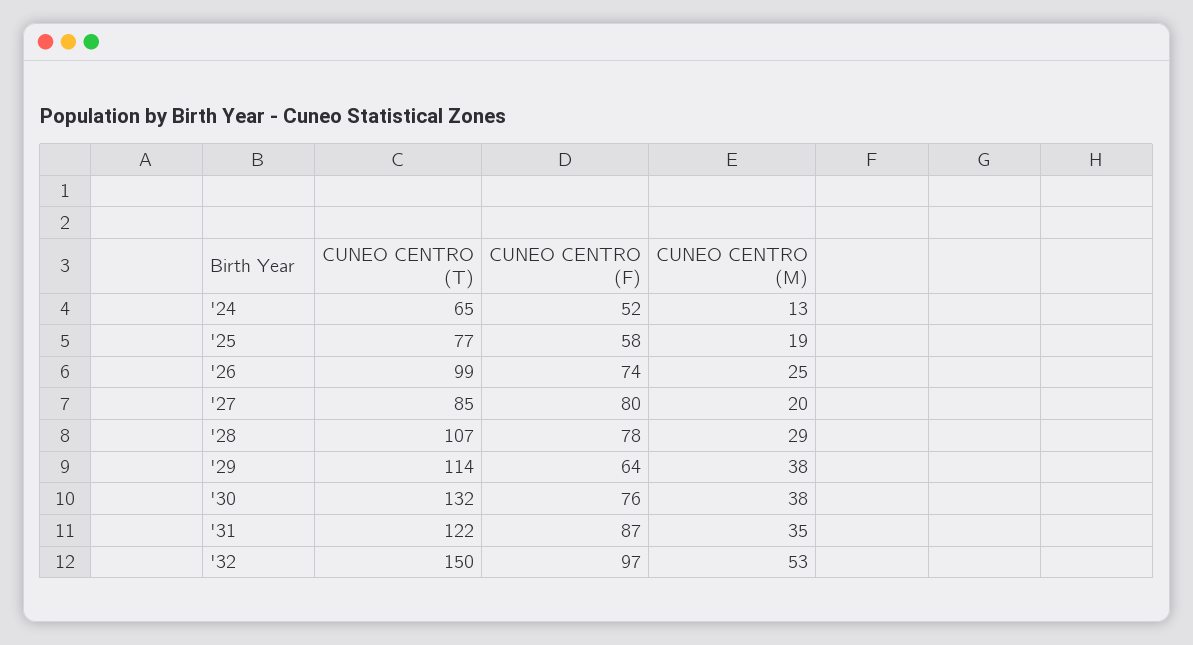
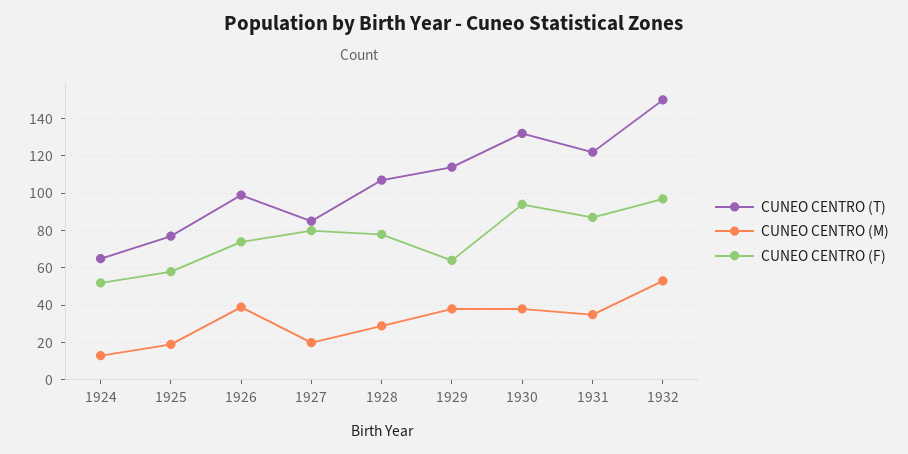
CUNEO CENTRO (M), '26: 25 -> 40
CUNEO CENTRO (F), '30: 76 -> 95

